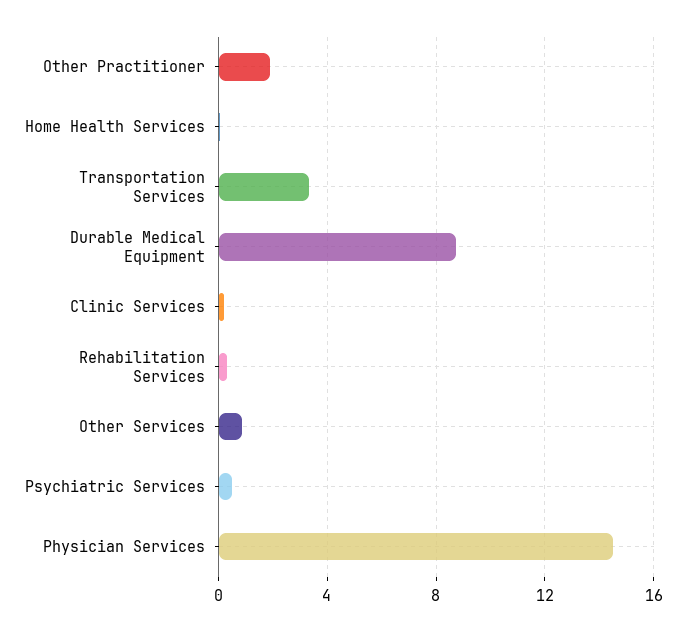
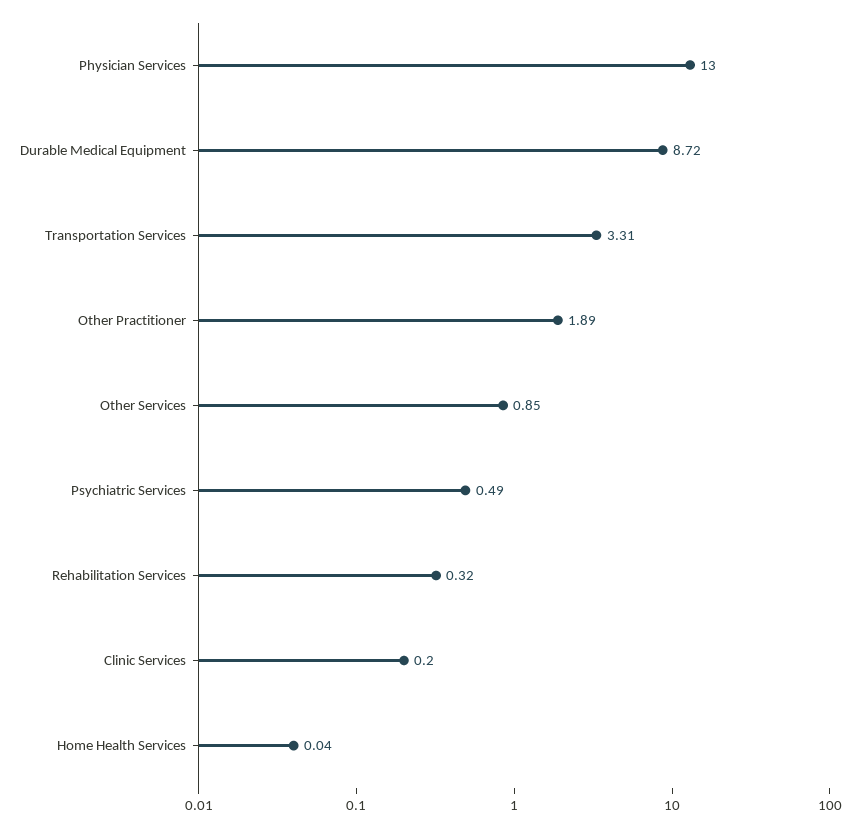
Physician Services: 14.5 -> 13

